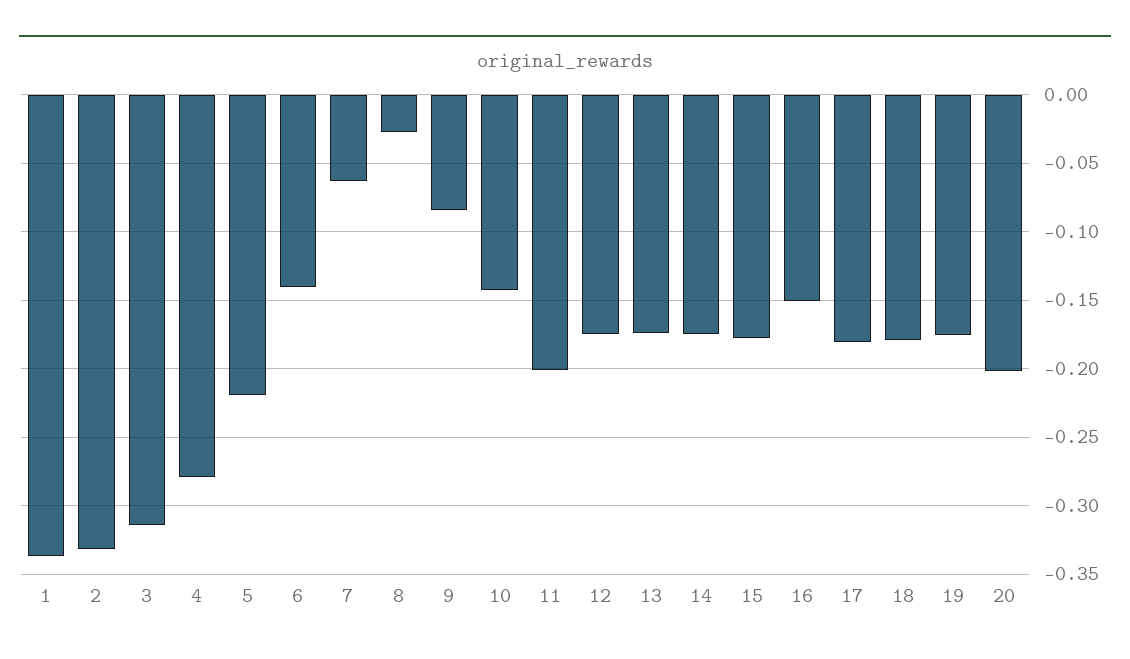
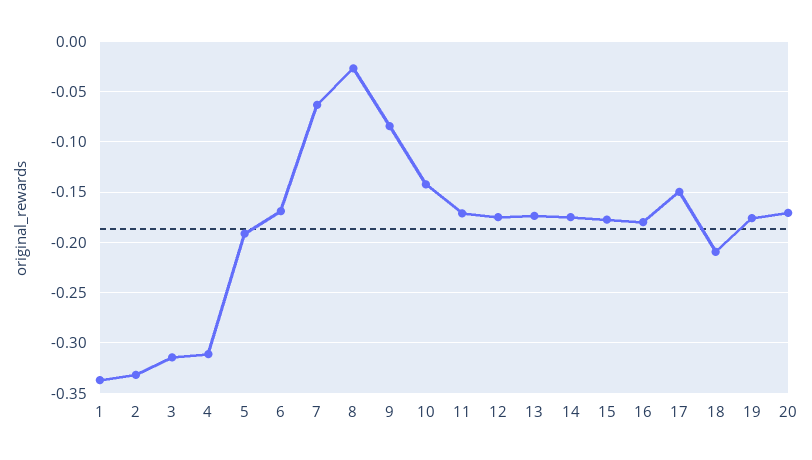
4: -0.28 -> -0.31
5: -0.22 -> -0.19
6: -0.14 -> -0.17
11: -0.2 -> -0.17
16: -0.15 -> -0.18
17: -0.18 -> -0.15
18: -0.18 -> -0.21
20: -0.2 -> -0.17

